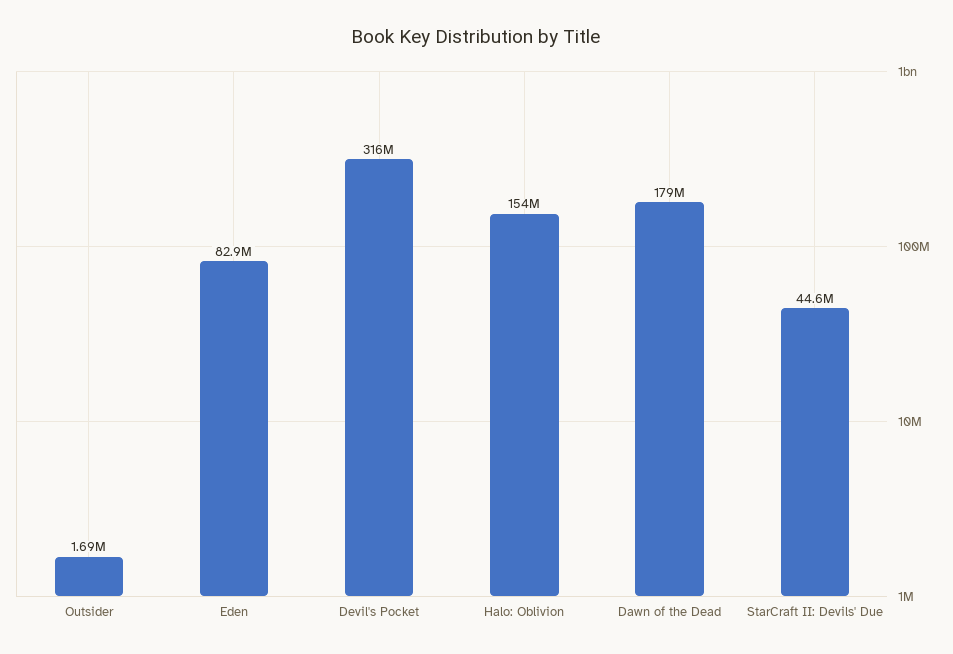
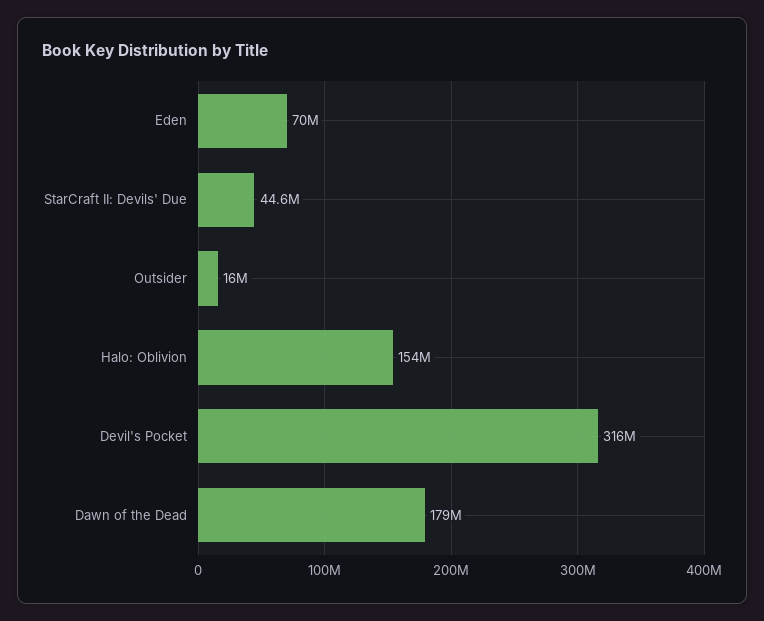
Outsider: 1690000 -> 16000000
Eden: 82900000 -> 70000000

